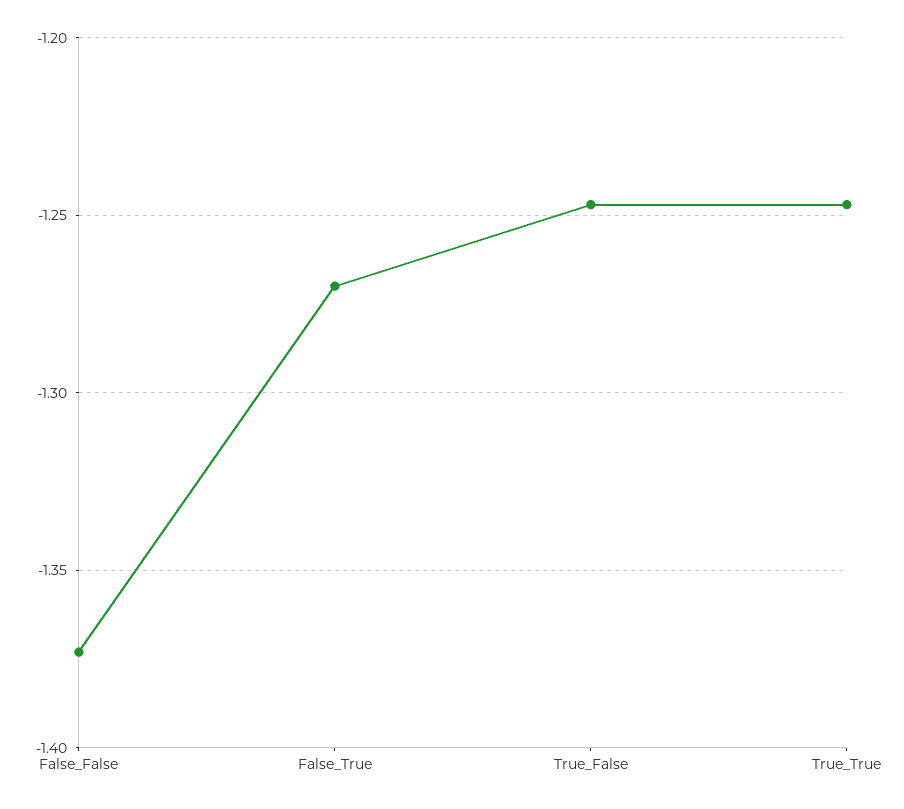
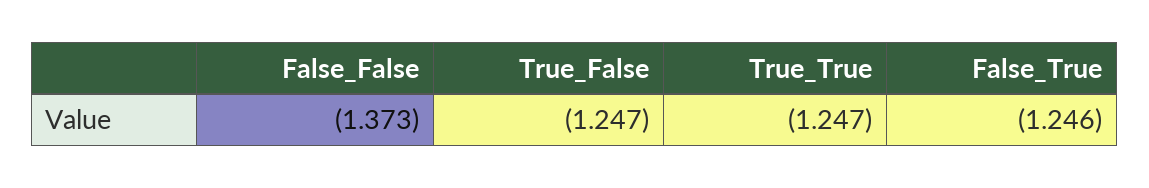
False_True: -1.27 -> -1.246

